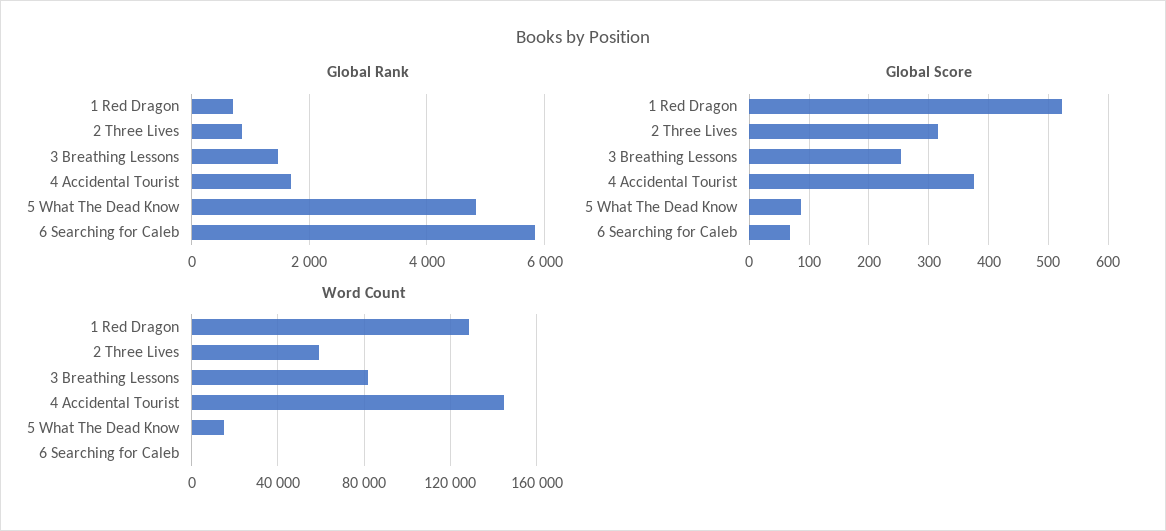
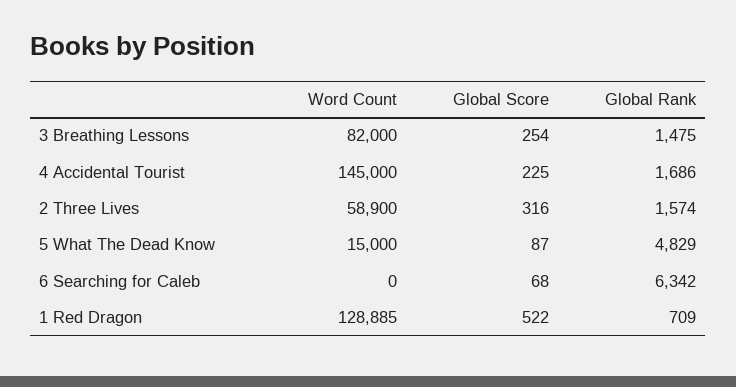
Global Rank, 2 Three Lives: 800 -> 1574
Global Rank, 6 Searching for Caleb: 5800 -> 6342
Global Score, 4 Accidental Tourist: 380 -> 225

